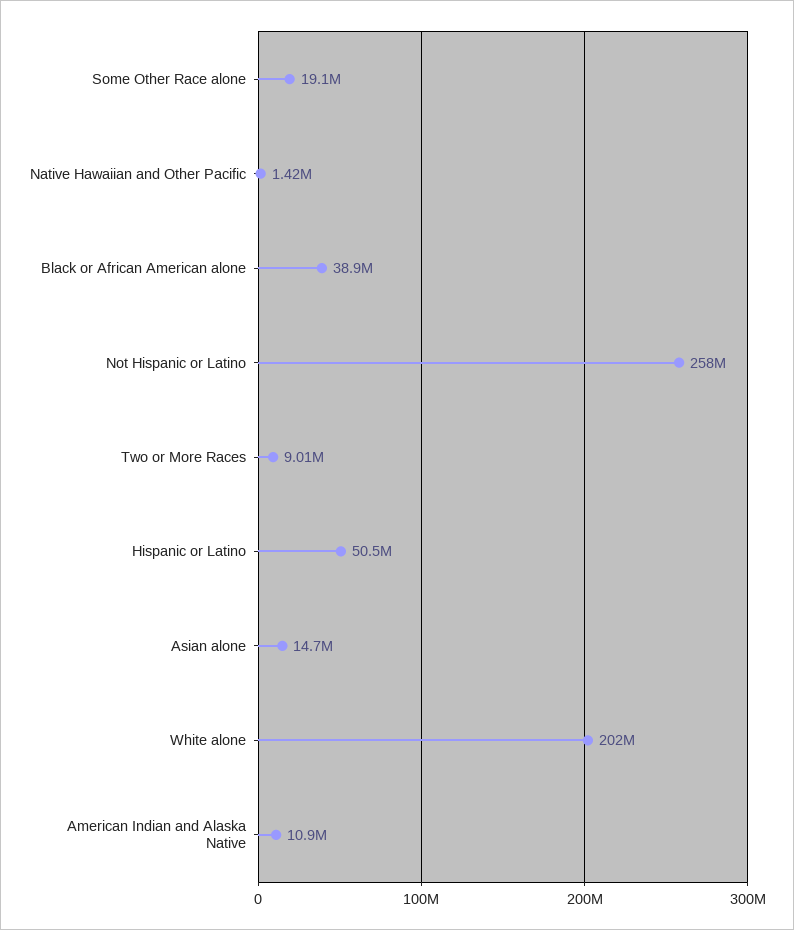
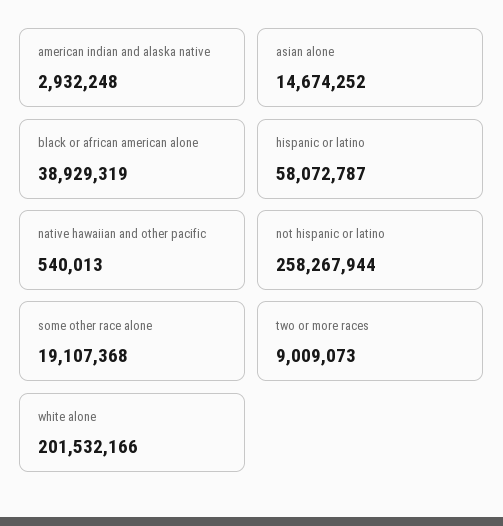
Native Hawaiian and Other Pacific: 1420000 -> 540013
Hispanic or Latino: 50500000 -> 58072787
American Indian and Alaska Native: 10900000 -> 2932248

